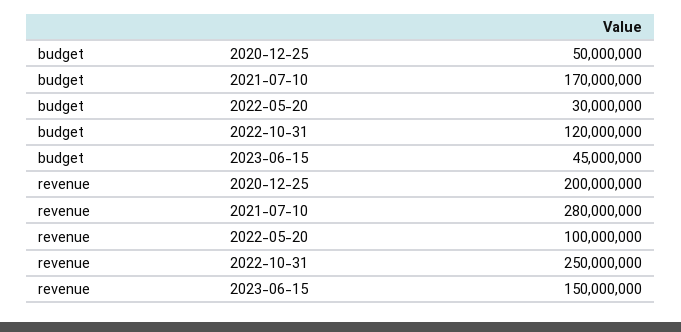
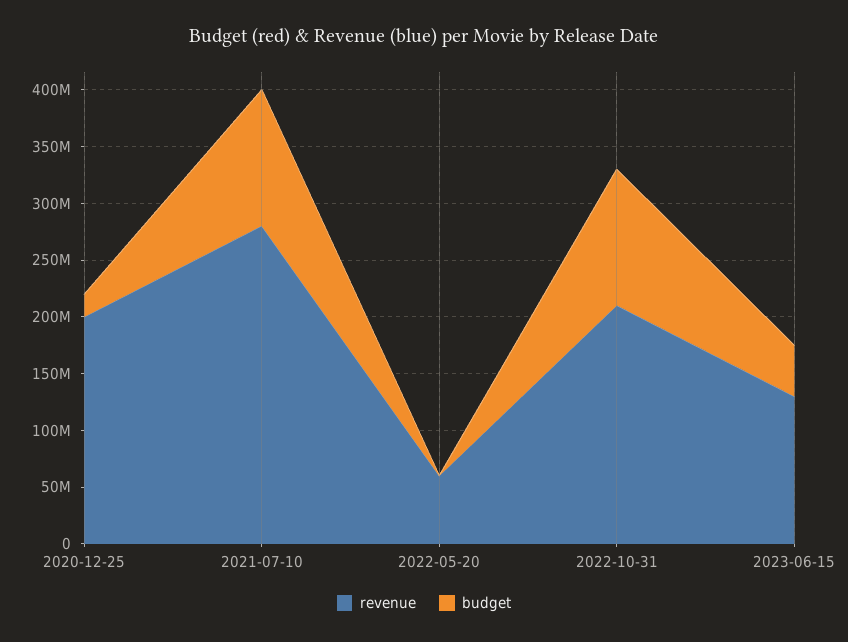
budget, 2020-12-25: 50000000 -> 20000000
budget, 2021-07-10: 170000000 -> 120000000
budget, 2022-05-20: 30000000 -> 0
revenue, 2022-05-20: 100000000 -> 60000000
revenue, 2022-10-31: 250000000 -> 210000000
revenue, 2023-06-15: 150000000 -> 130000000

